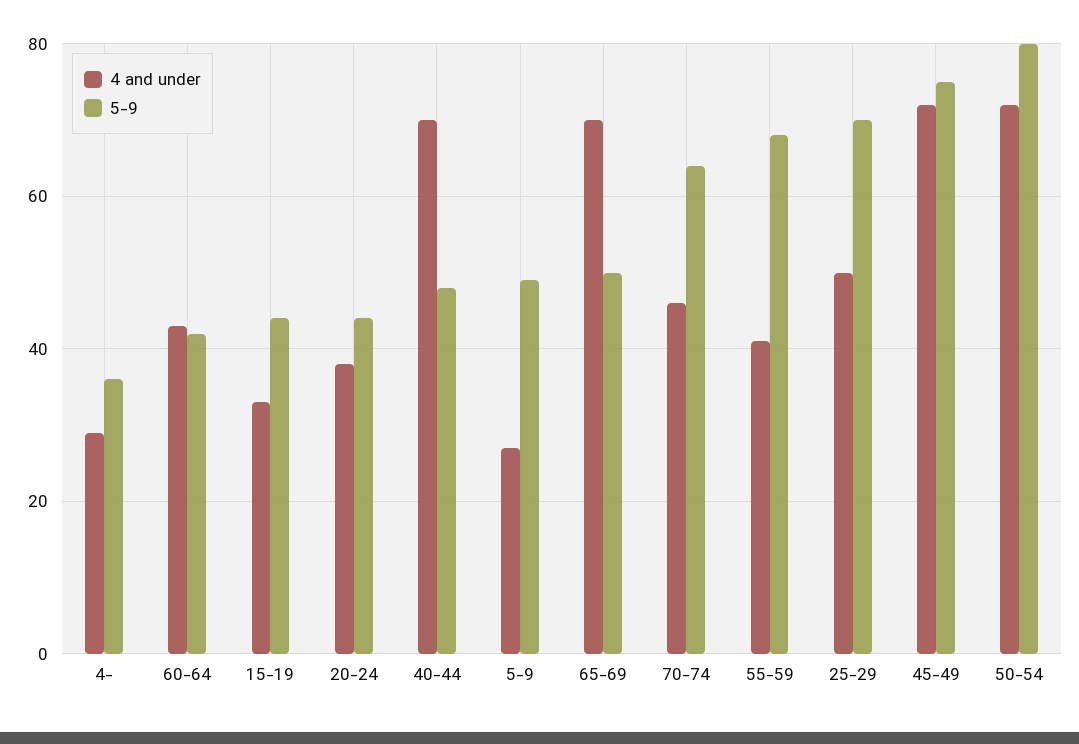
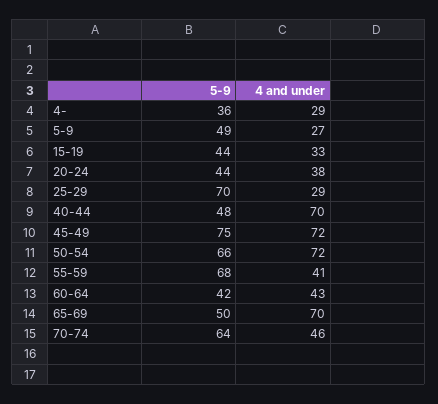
4 and under, 25-29: 50 -> 29
5-9, 50-54: 80 -> 66

